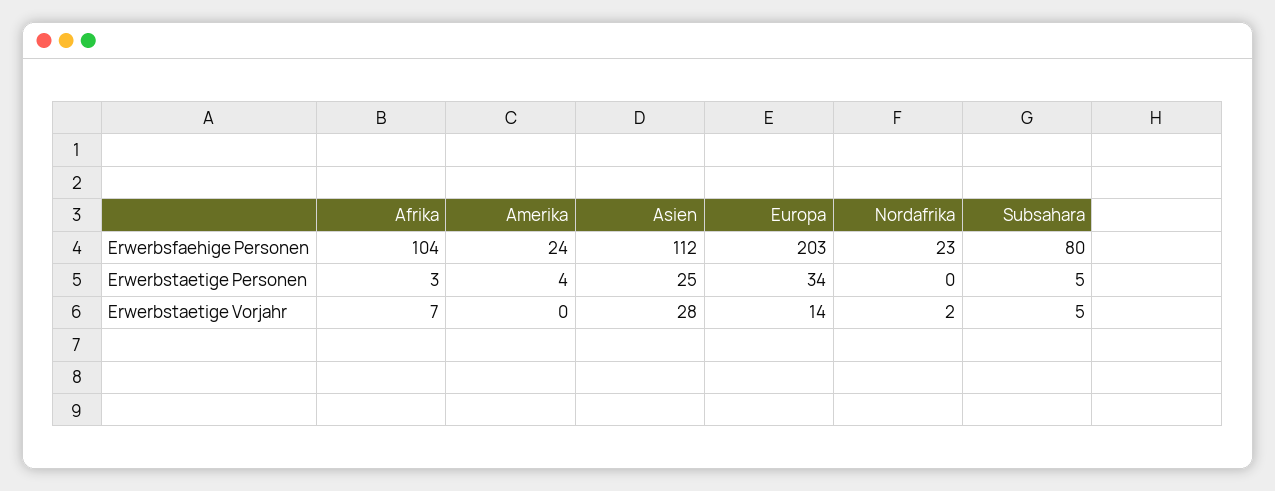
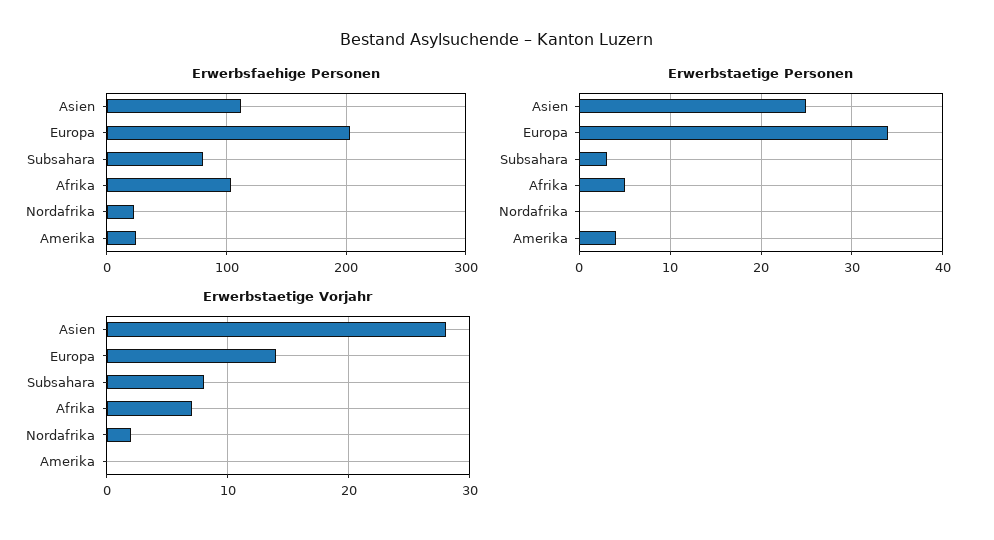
Erwerbstaetige Personen, Afrika: 3 -> 5
Erwerbstaetige Personen, Subsahara: 5 -> 3
Erwerbstaetige Vorjahr, Subsahara: 5 -> 8

